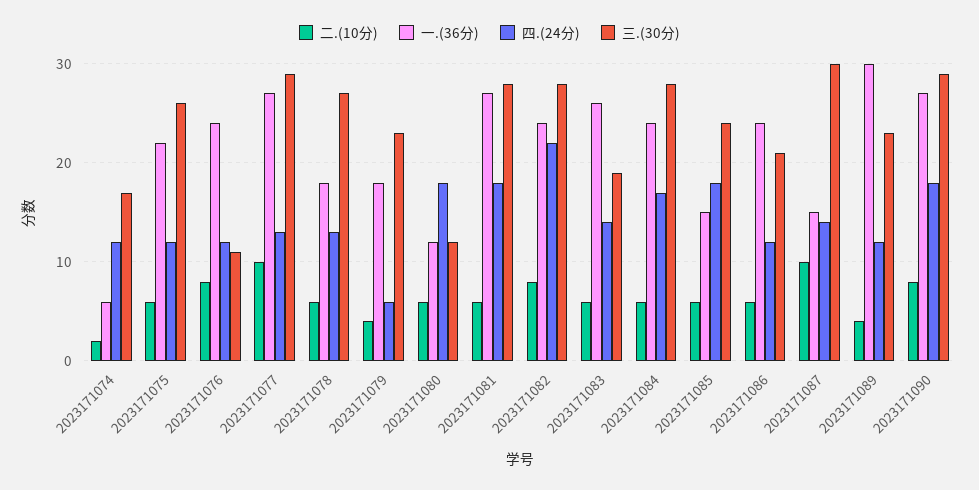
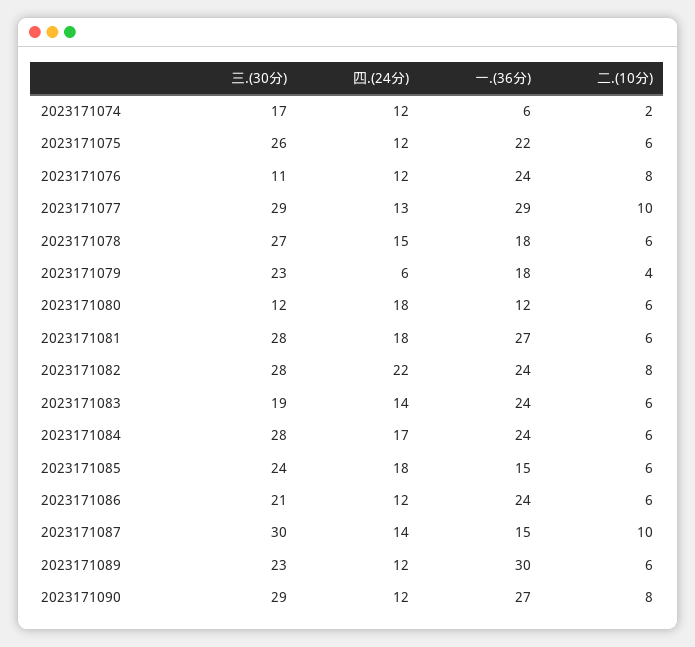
一.(36分), 2023171077: 27 -> 29
四.(24分), 2023171078: 13 -> 15
一.(36分), 2023171083: 26 -> 24
二.(10分), 2023171089: 4 -> 6
四.(24分), 2023171090: 18 -> 12

